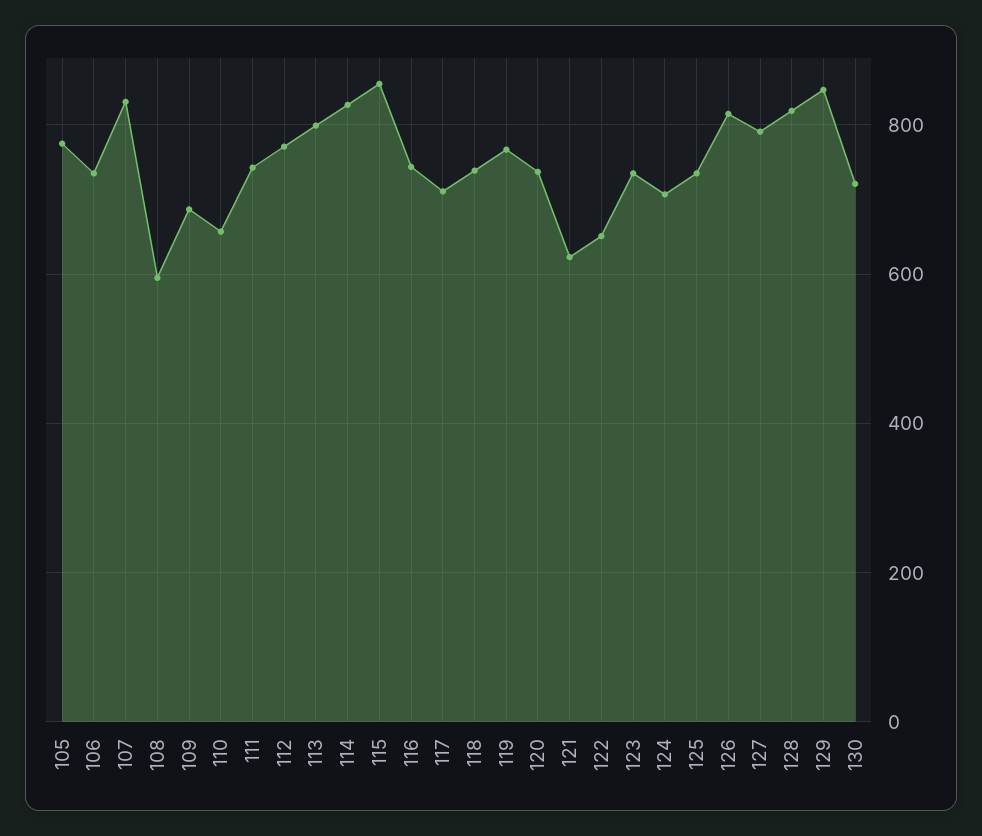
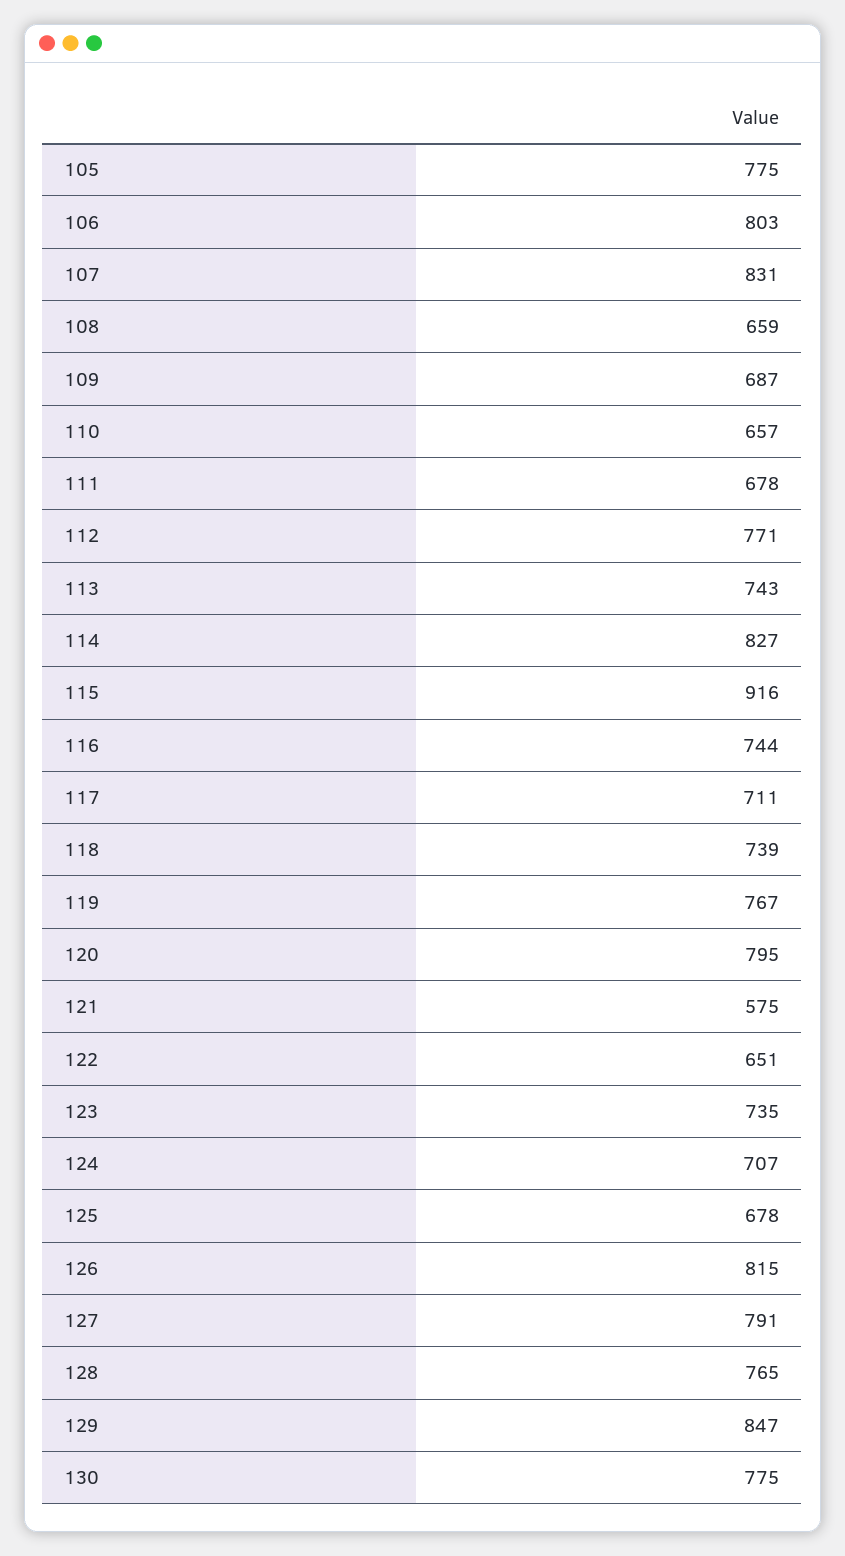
106: 740 -> 803
108: 600 -> 659
111: 740 -> 678
113: 800 -> 743
115: 860 -> 916
120: 740 -> 795
121: 620 -> 575
125: 740 -> 678
128: 820 -> 765
130: 720 -> 775

